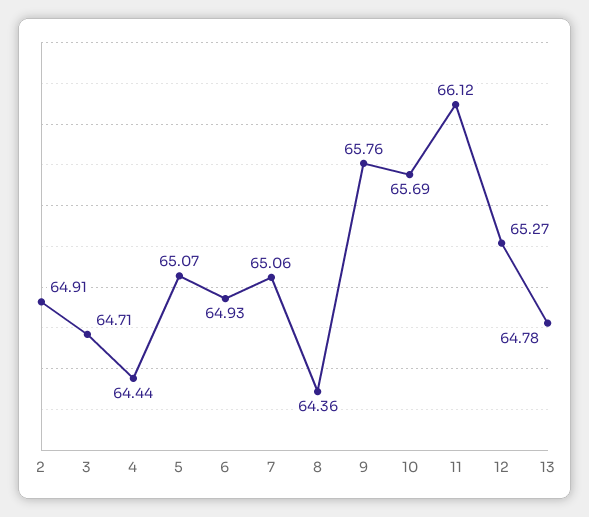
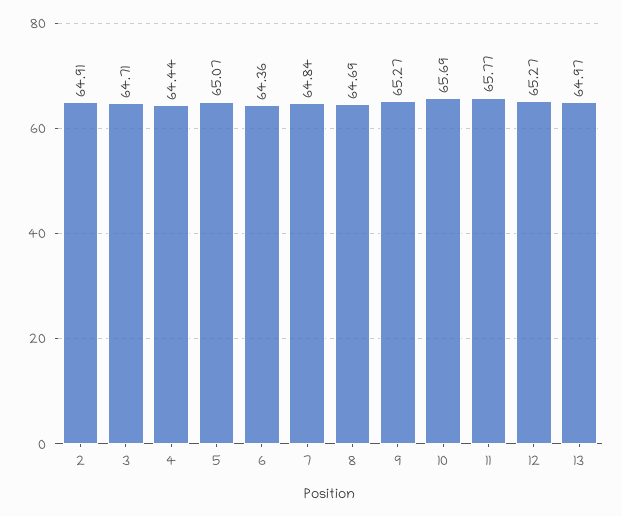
6: 64.93 -> 64.36
7: 65.06 -> 64.84
8: 64.36 -> 64.69
9: 65.76 -> 65.27
11: 66.12 -> 65.77
13: 64.78 -> 64.97

